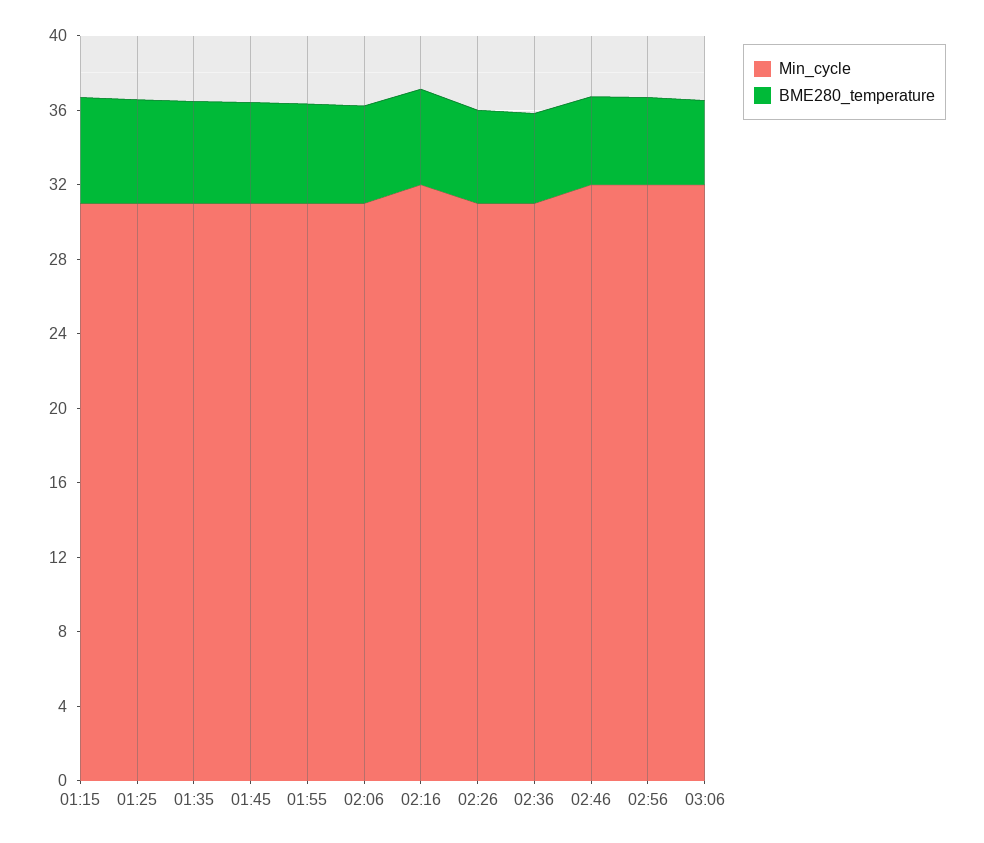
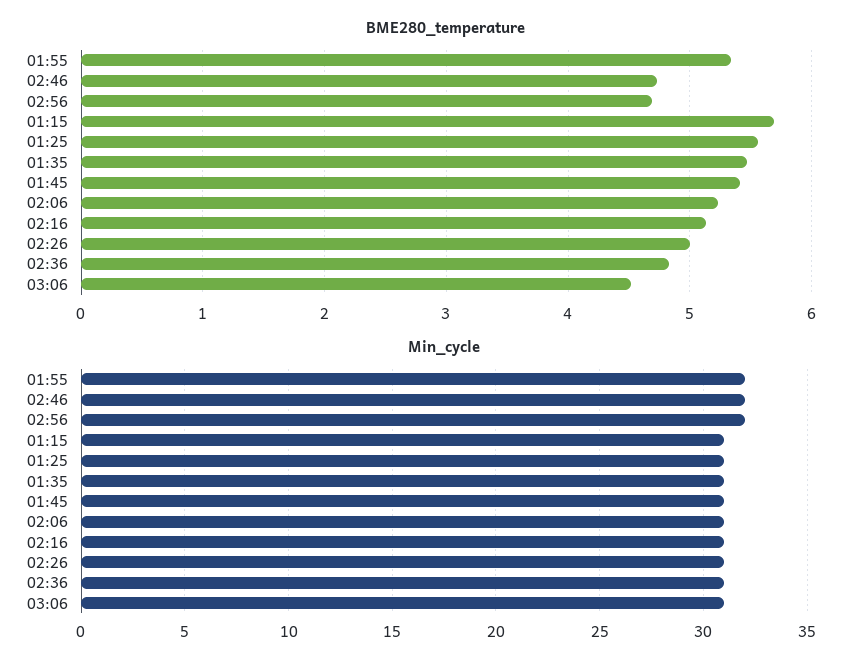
Min_cycle, 01:55: 31 -> 32
Min_cycle, 02:16: 32 -> 31
Min_cycle, 03:06: 32 -> 31

